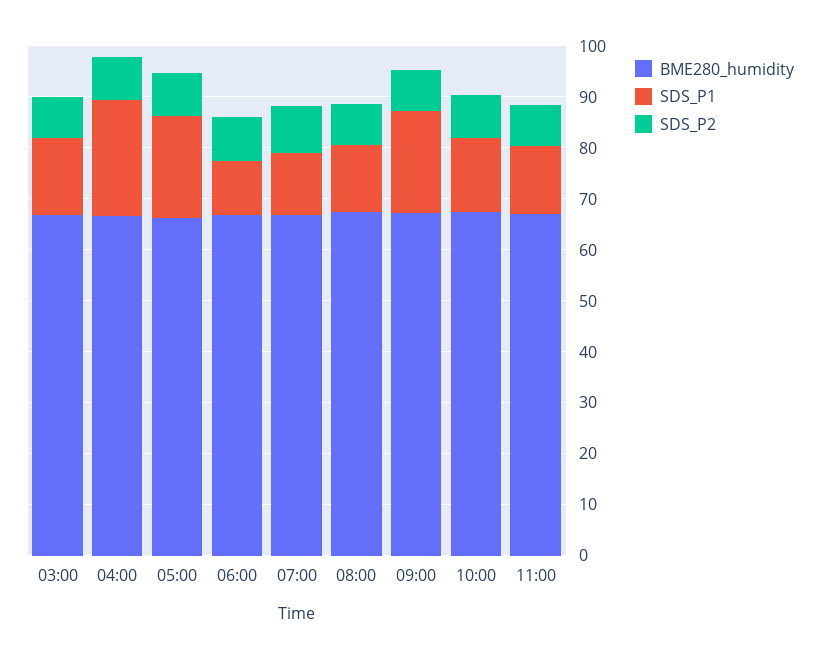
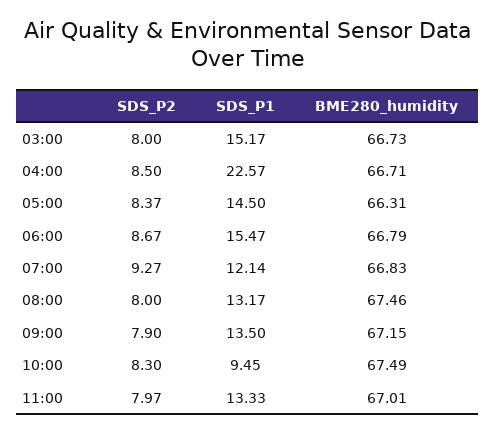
SDS_P1, 05:00: 20 -> 14.5
SDS_P1, 06:00: 10 -> 15.47
SDS_P1, 09:00: 20 -> 13.5
SDS_P1, 10:00: 14 -> 9.45

